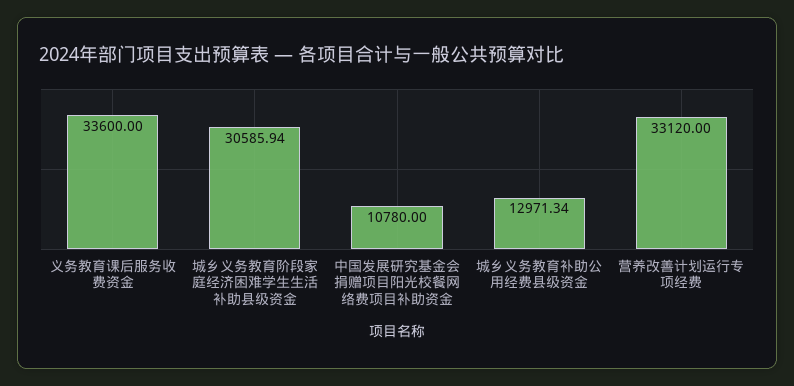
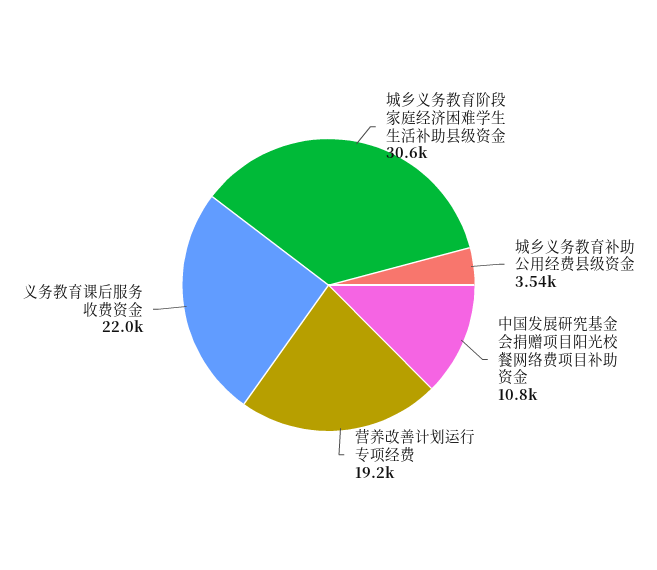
义务教育课后服务收费资金: 33600 -> 22000
城乡义务教育补助公用经费县级资金: 12971.34 -> 3540
营养改善计划运行专项经费: 33120 -> 19200

